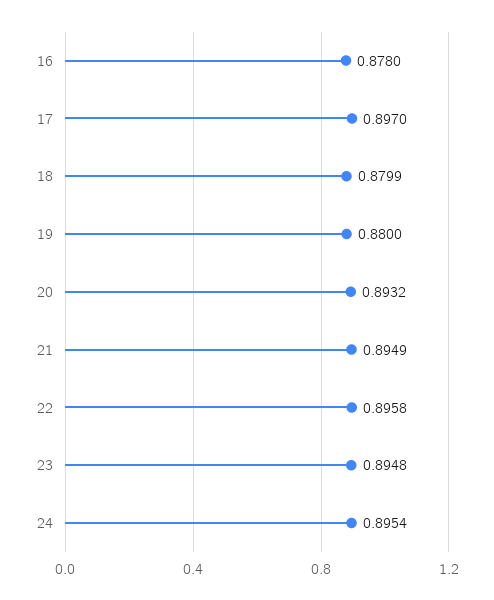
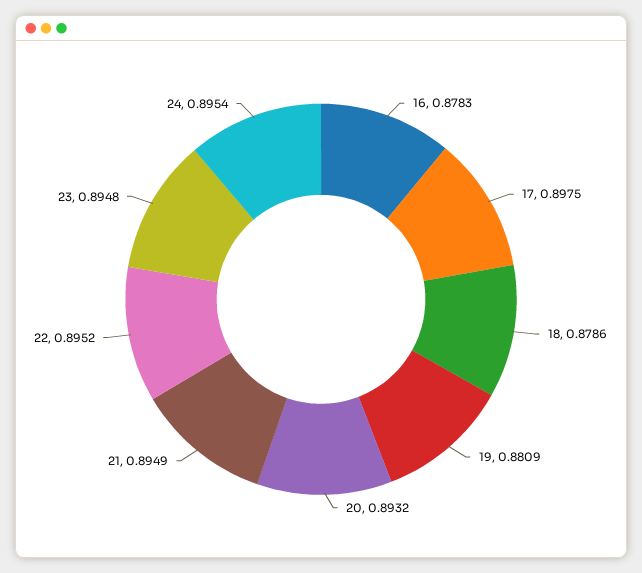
16: 0.878 -> 0.8783
17: 0.897 -> 0.8975
18: 0.8799 -> 0.8786
19: 0.88 -> 0.8809
22: 0.8958 -> 0.8952

